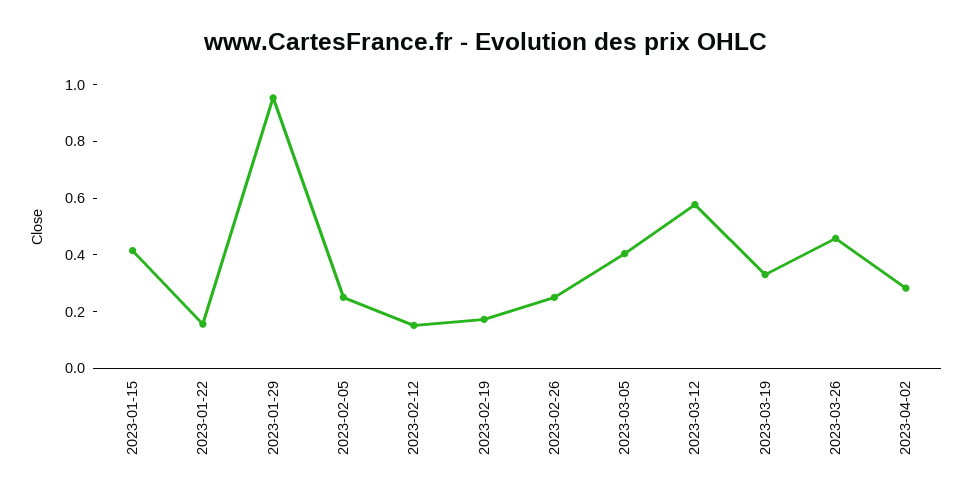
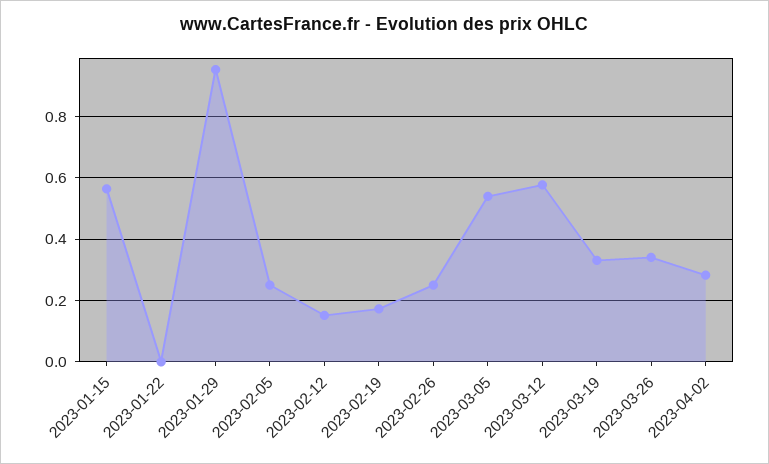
2023-01-15: 0.4 -> 0.56
2023-01-22: 0.15 -> 0
2023-03-05: 0.4 -> 0.54
2023-03-26: 0.45 -> 0.34

